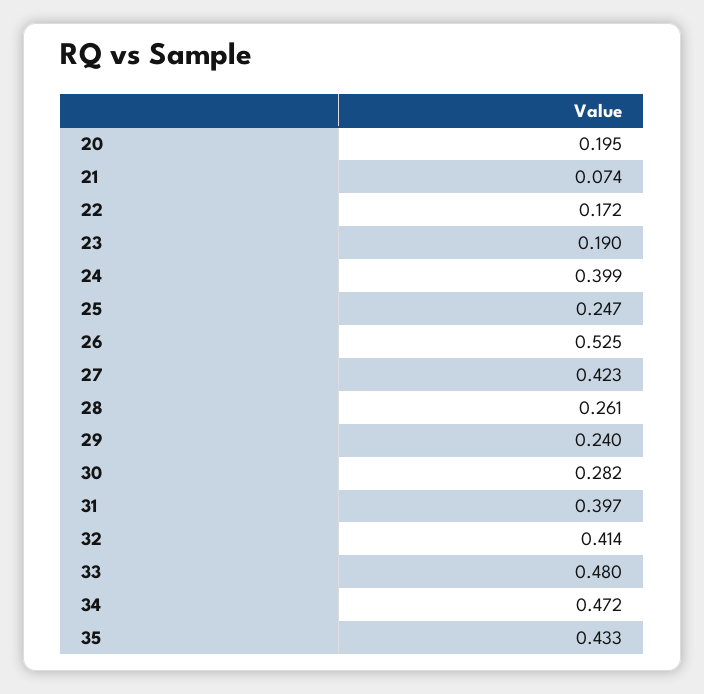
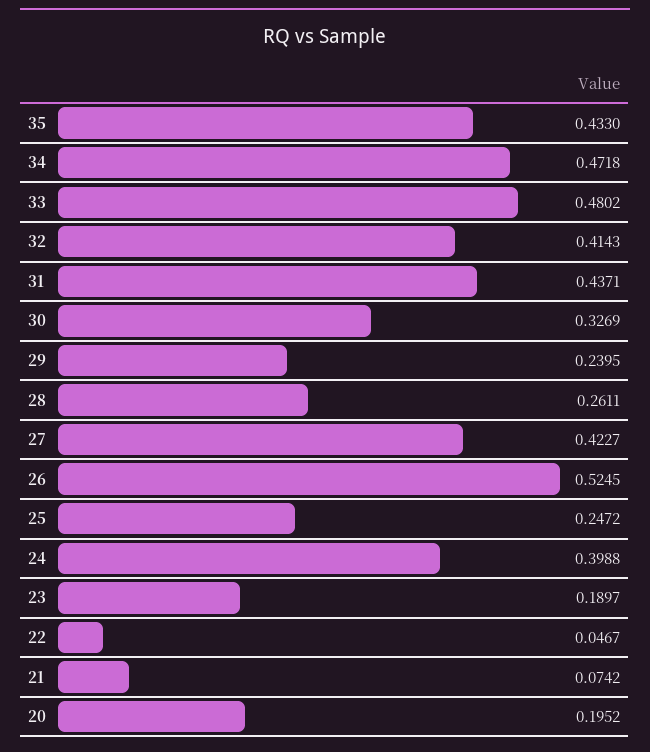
22: 0.172 -> 0.0467
30: 0.282 -> 0.3269
31: 0.397 -> 0.4371

